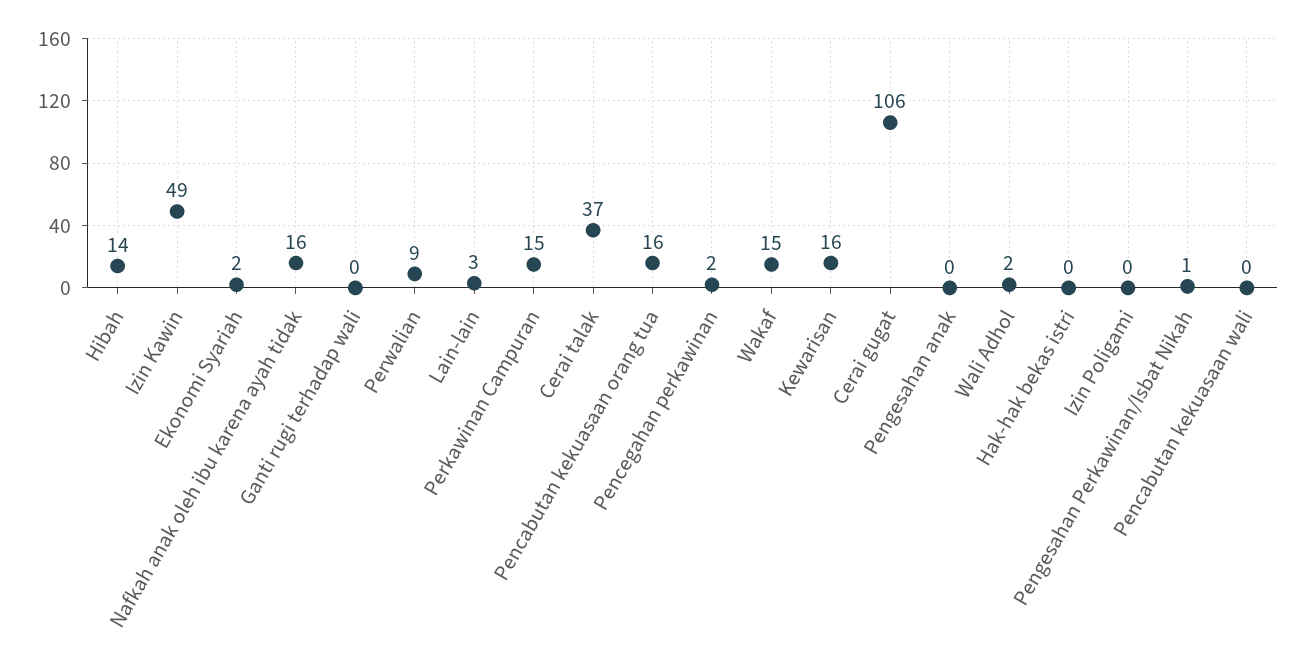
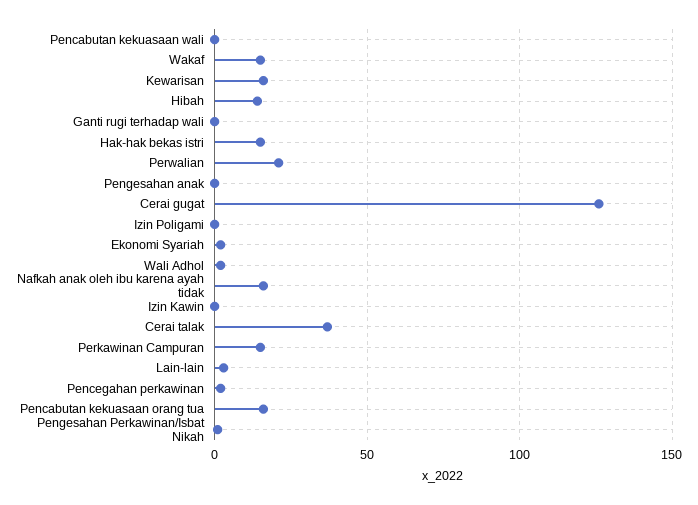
Izin Kawin: 49 -> 0
Perwalian: 9 -> 20
Cerai gugat: 106 -> 125
Hak-hak bekas istri: 0 -> 15

